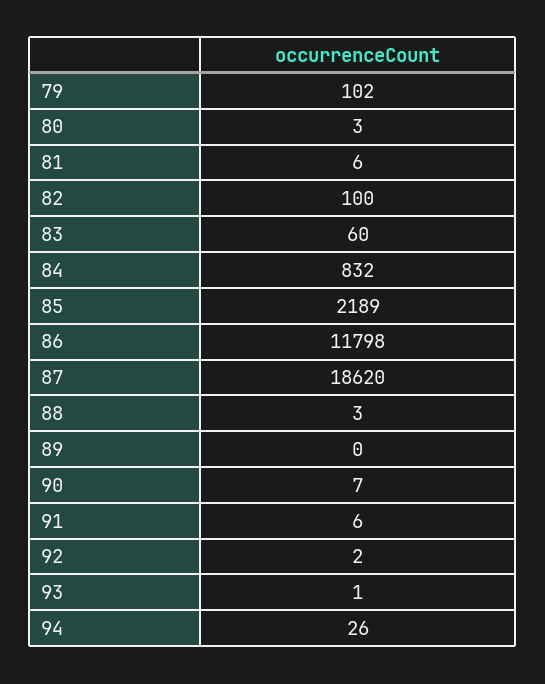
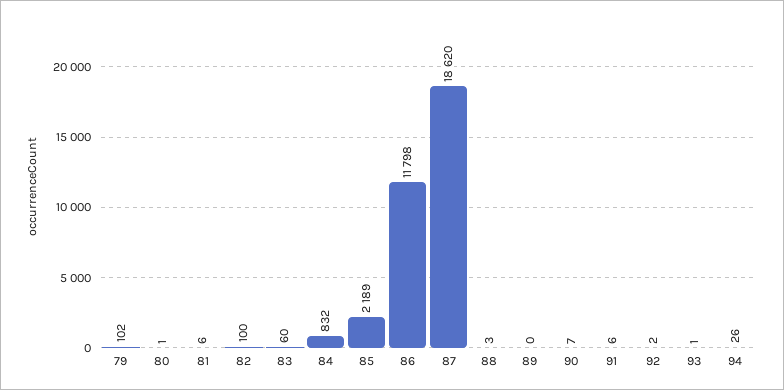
80: 3 -> 1

